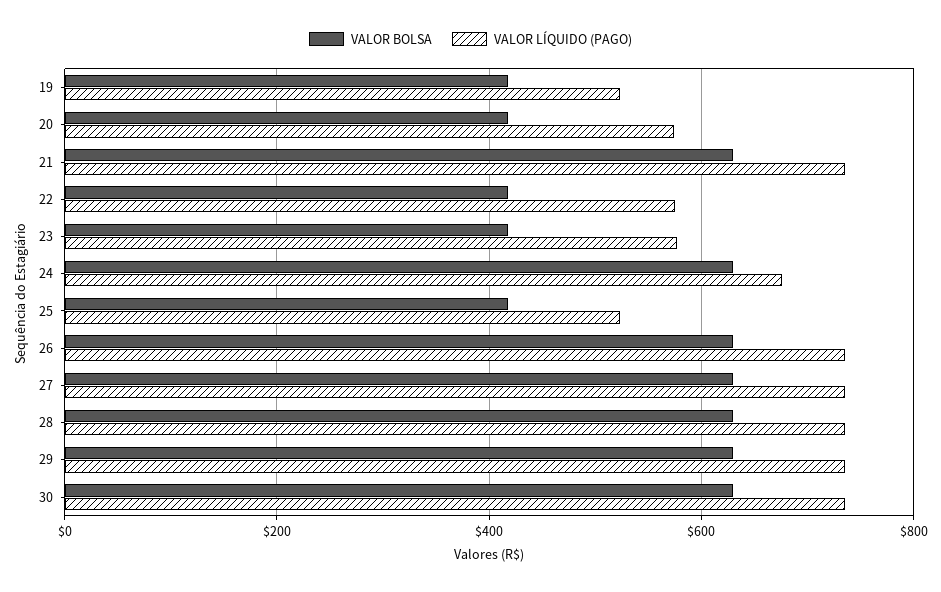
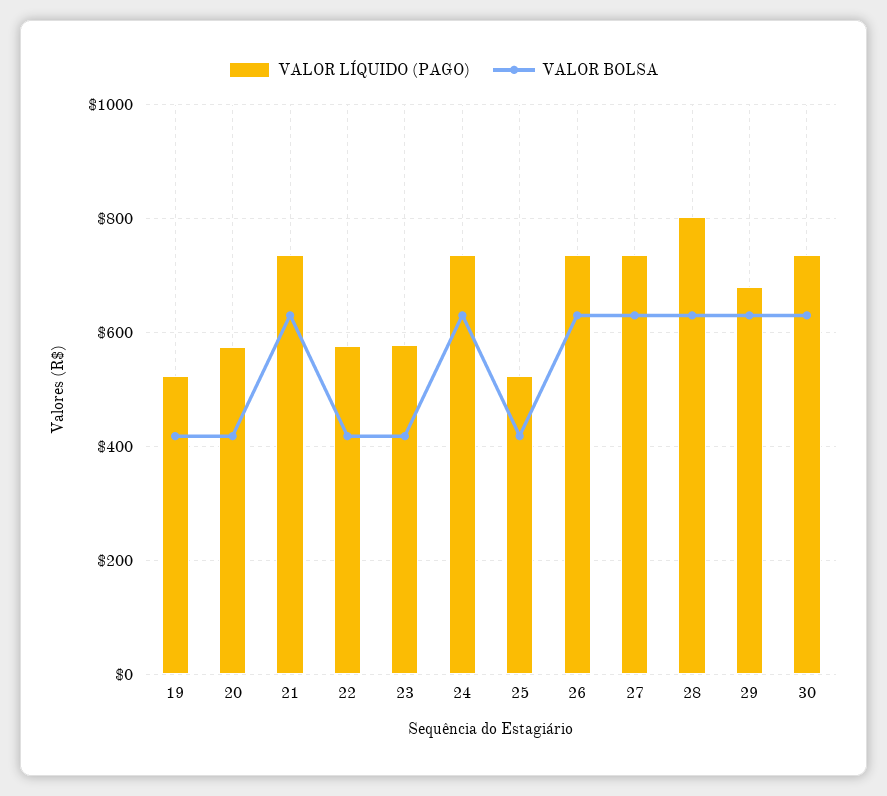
VALOR LÍQUIDO (PAGO), 24: 680 -> 740
VALOR LÍQUIDO (PAGO), 28: 740 -> 800
VALOR LÍQUIDO (PAGO), 29: 740 -> 680

